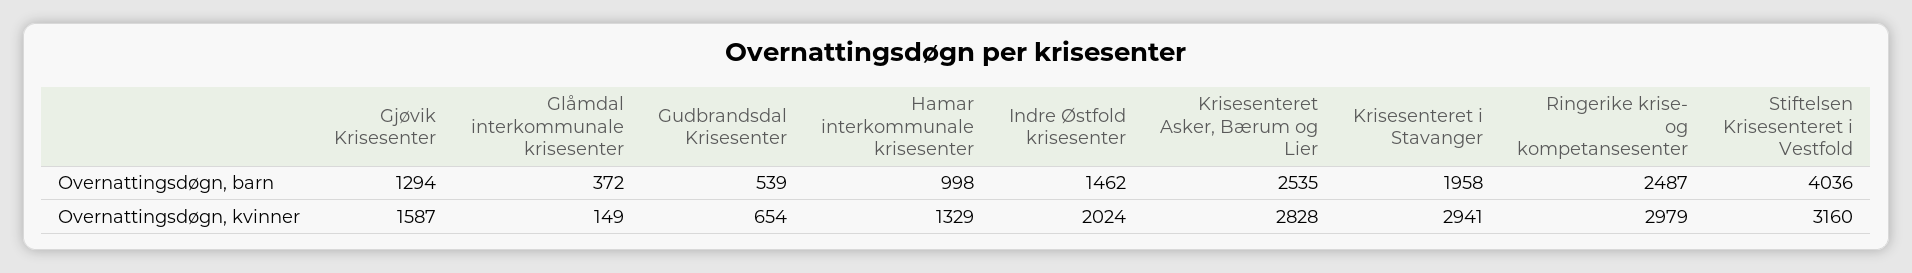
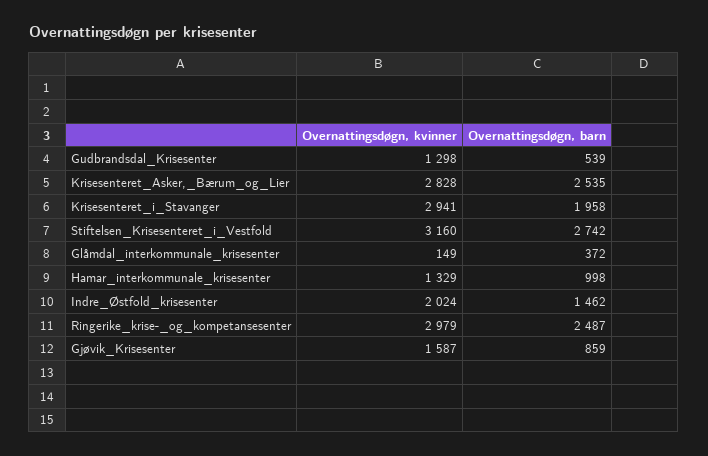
Gjøvik Krisesenter, Overnattingsdøgn, barn: 1294 -> 859
Stiftelsen Krisesenteret i Vestfold, Overnattingsdøgn, barn: 4036 -> 2742
Gudbrandsdal Krisesenter, Overnattingsdøgn, kvinner: 654 -> 1298

